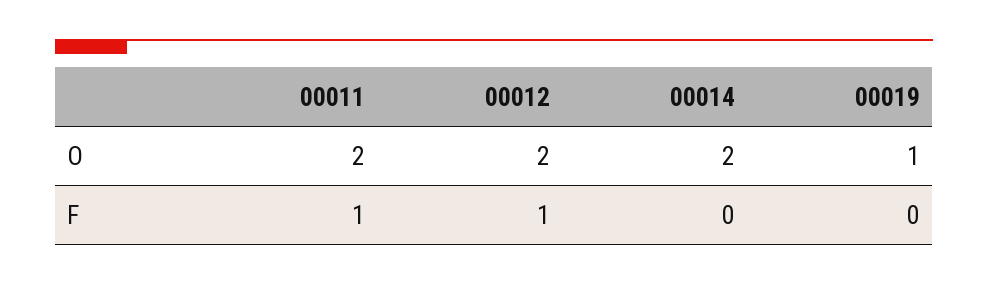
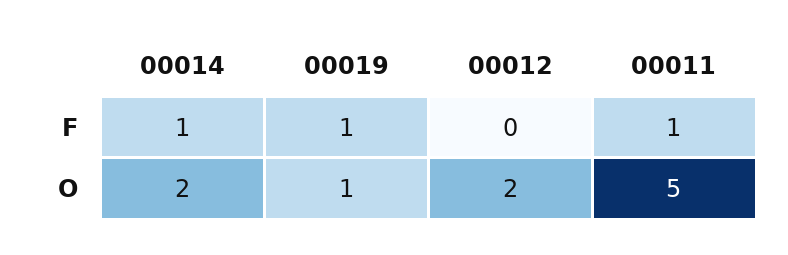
00011, O: 2 -> 5
00012, F: 1 -> 0
00014, F: 0 -> 1
00019, F: 0 -> 1

